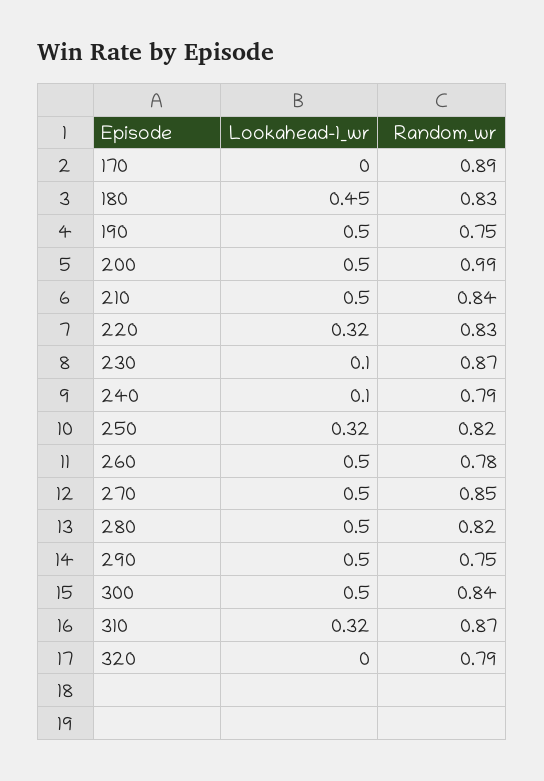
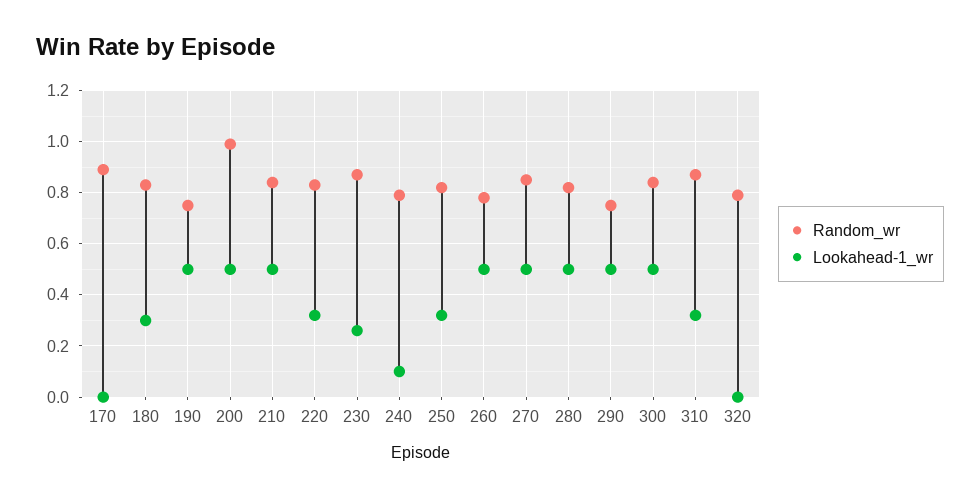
Lookahead-1_wr, 180: 0.45 -> 0.3
Lookahead-1_wr, 230: 0.1 -> 0.25

